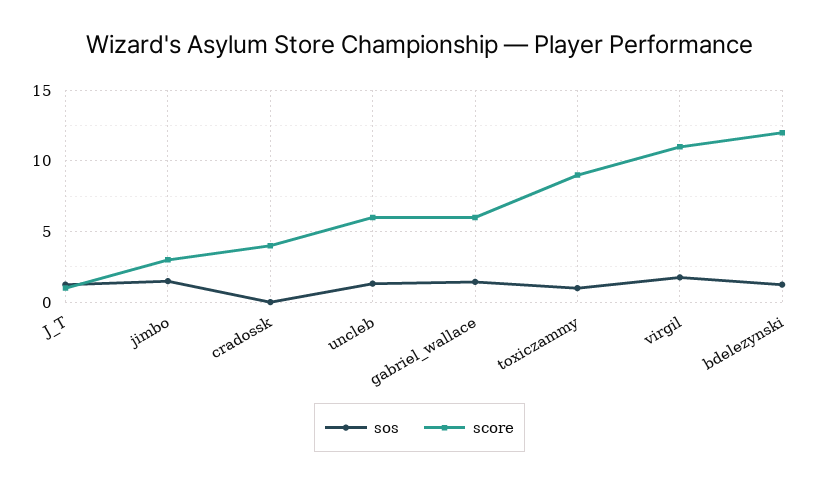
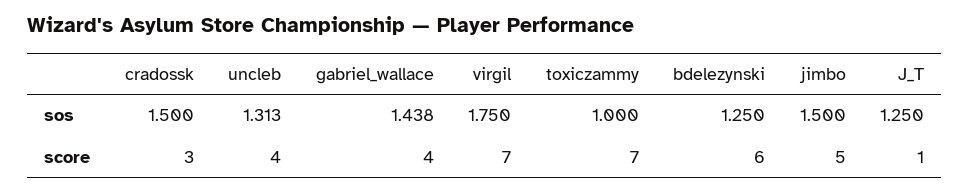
score, jimbo: 3 -> 5
sos, cradossk: 0 -> 1.5
score, cradossk: 4 -> 3
score, uncleb: 6 -> 4
score, gabriel_wallace: 6 -> 4
score, toxiczammy: 9 -> 7
score, virgil: 11 -> 7
score, bdelezynski: 12 -> 6

